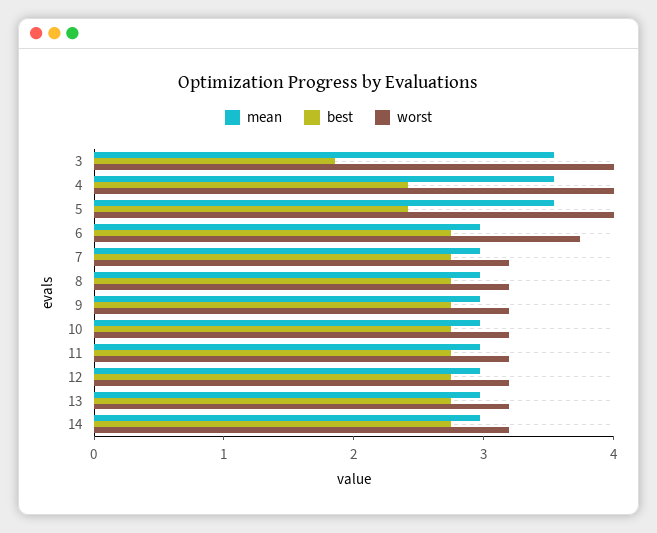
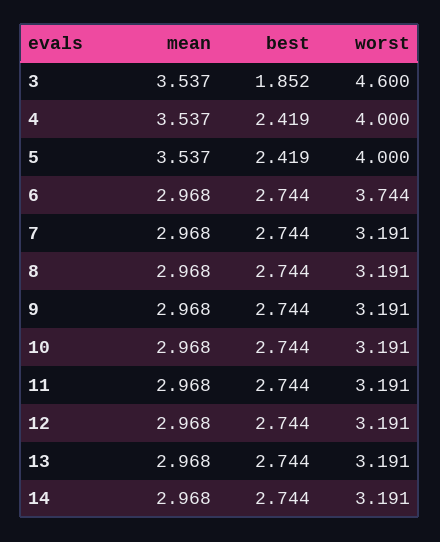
worst, 3: 4 -> 4.6

